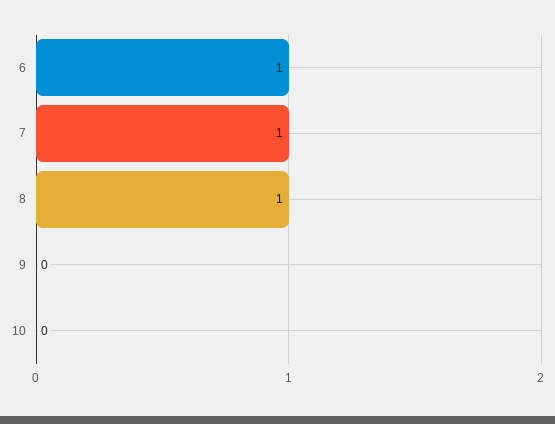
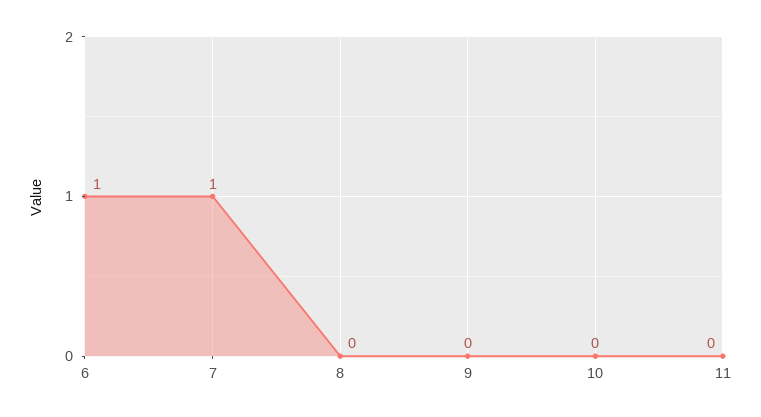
8: 1 -> 0
11: none -> 0

